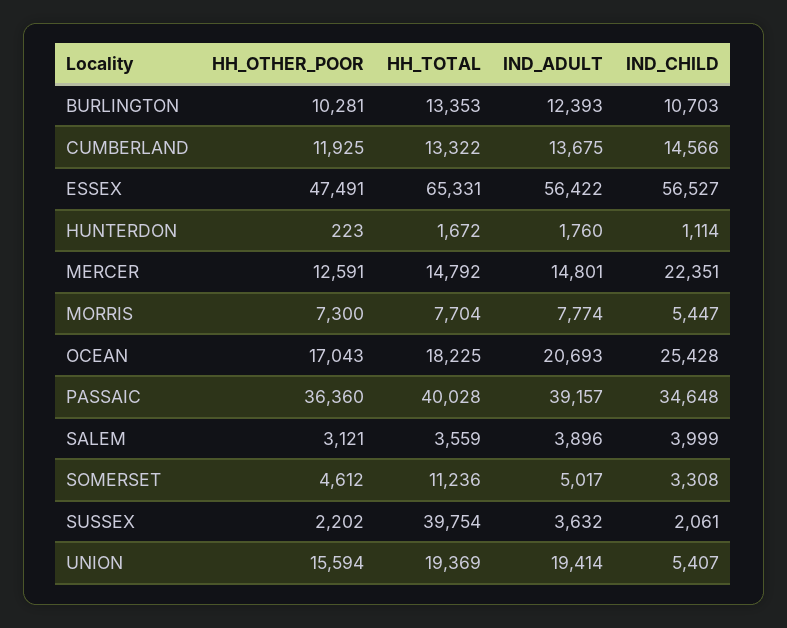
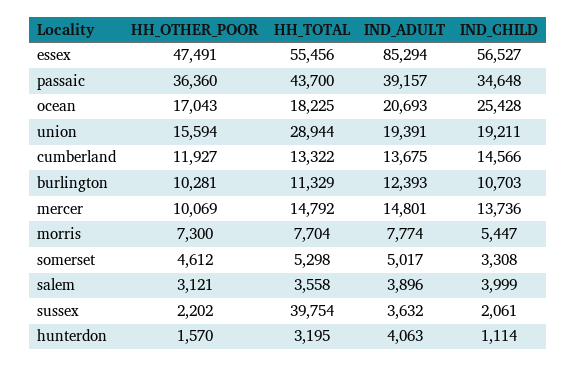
HH_TOTAL, BURLINGTON: 13353 -> 11329
HH_OTHER_POOR, CUMBERLAND: 11925 -> 11927
HH_TOTAL, ESSEX: 65331 -> 55456
IND_ADULT, ESSEX: 56422 -> 85294
HH_OTHER_POOR, HUNTERDON: 223 -> 1570
HH_TOTAL, HUNTERDON: 1672 -> 3195
IND_ADULT, HUNTERDON: 1760 -> 4063
HH_OTHER_POOR, MERCER: 12591 -> 10069
IND_CHILD, MERCER: 22351 -> 13736
HH_TOTAL, PASSAIC: 40028 -> 43700
HH_TOTAL, SALEM: 3559 -> 3558
HH_TOTAL, SOMERSET: 11236 -> 5298
HH_TOTAL, UNION: 19369 -> 28944
IND_ADULT, UNION: 19414 -> 19391
IND_CHILD, UNION: 5407 -> 19211

